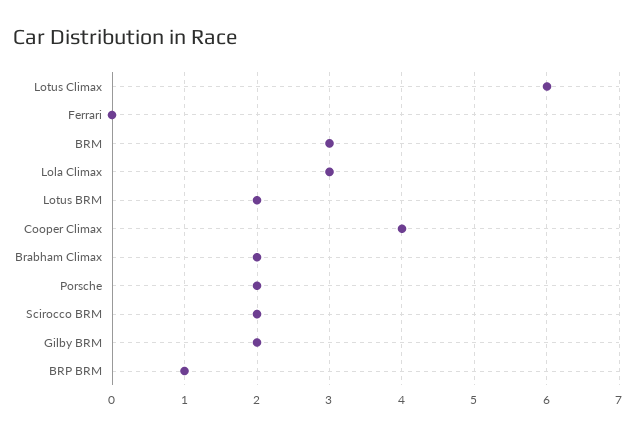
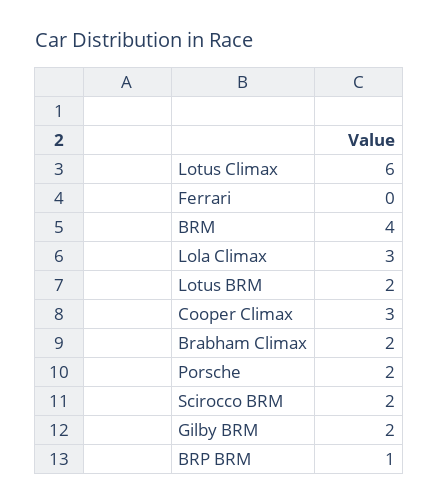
BRM: 3 -> 4
Cooper Climax: 4 -> 3

